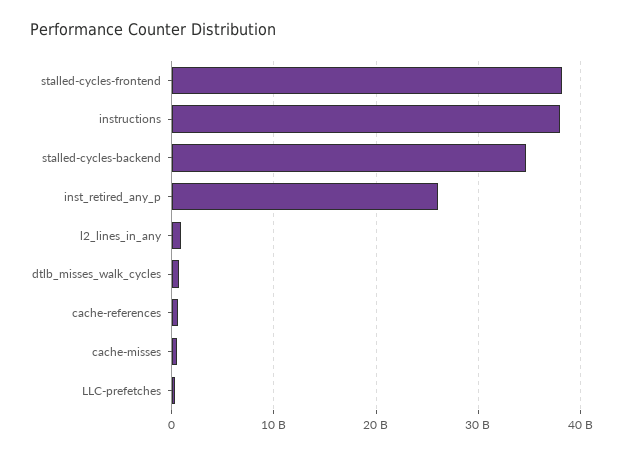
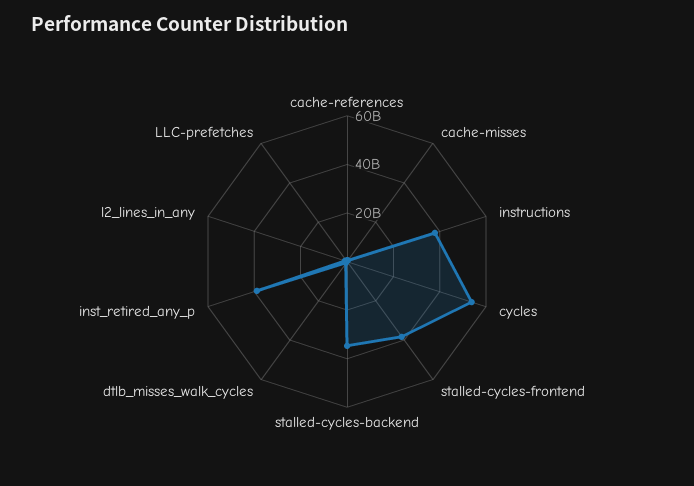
inst_retired_any_p: 26000000000 -> 40000000000
cycles: none -> 55000000000

